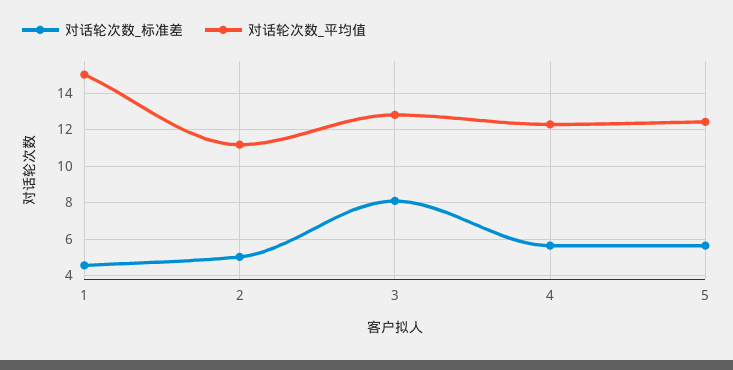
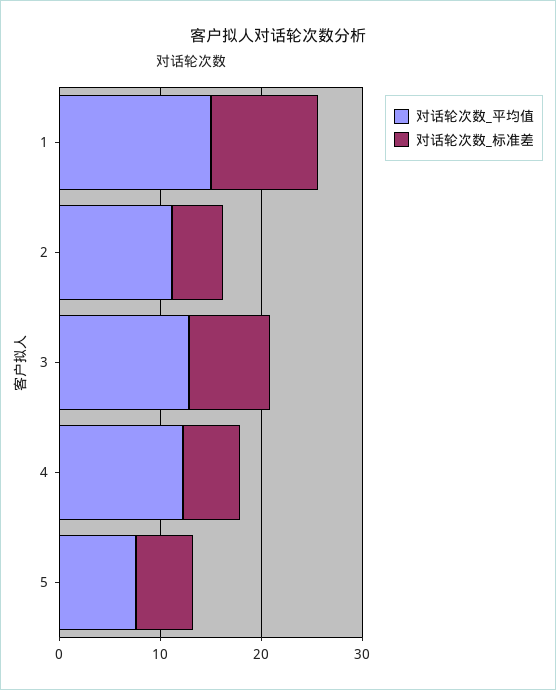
对话轮次数_标准差, 1: 4.5 -> 10
对话轮次数_平均值, 5: 12.5 -> 8

